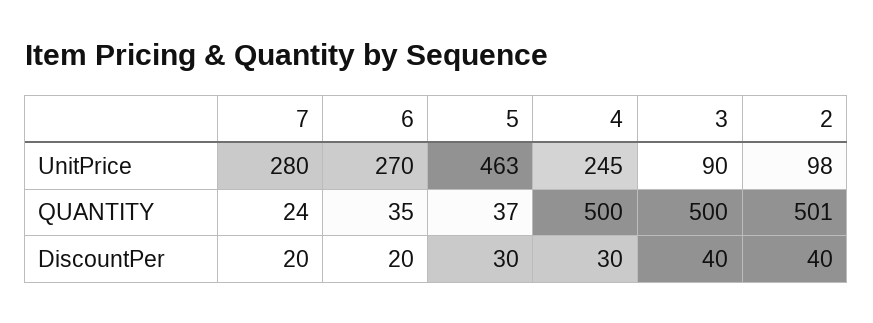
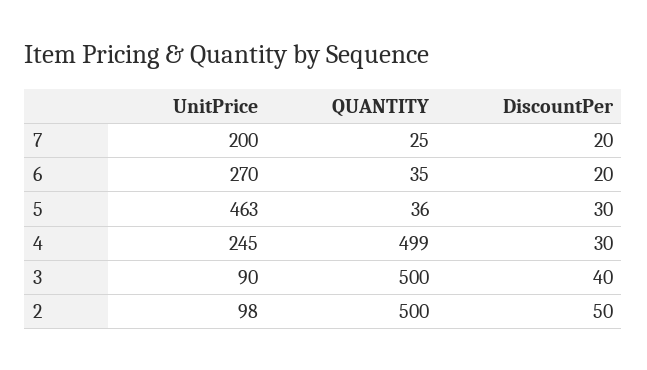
7, UnitPrice: 280 -> 200
7, QUANTITY: 24 -> 25
5, QUANTITY: 37 -> 36
4, QUANTITY: 500 -> 499
2, QUANTITY: 501 -> 500
2, DiscountPer: 40 -> 50

